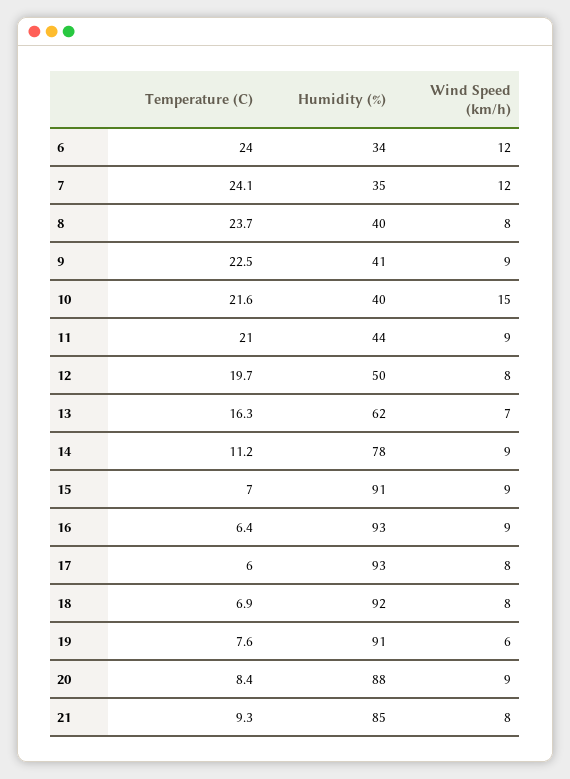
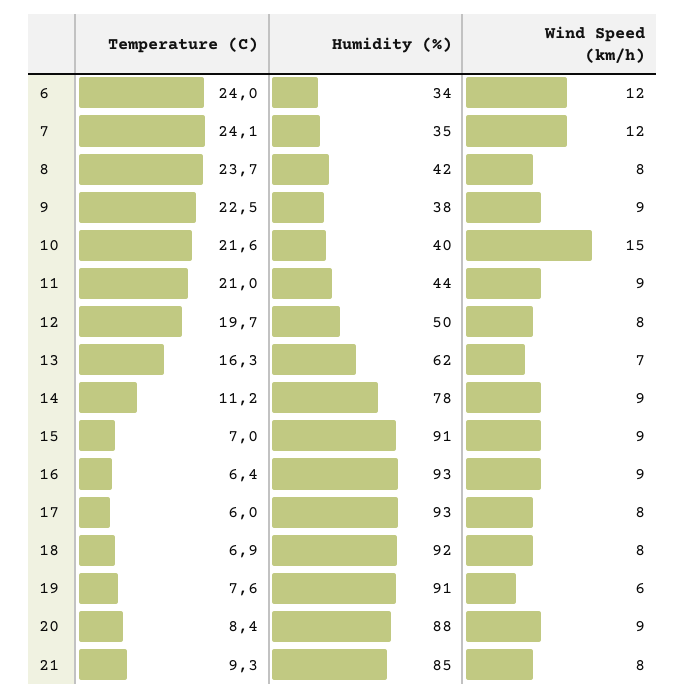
Humidity (%), 8: 40 -> 42
Humidity (%), 9: 41 -> 38

